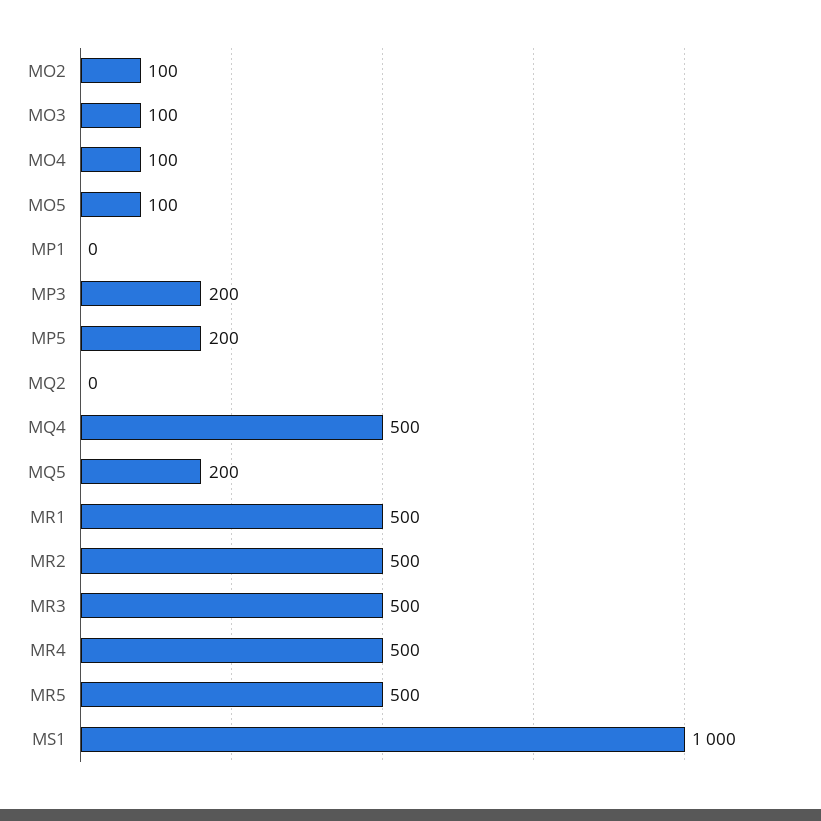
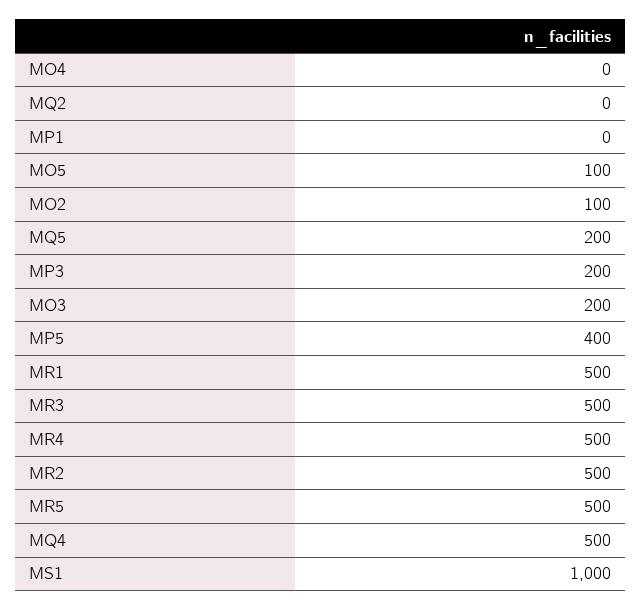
MO3: 100 -> 200
MO4: 100 -> 0
MP5: 200 -> 400

